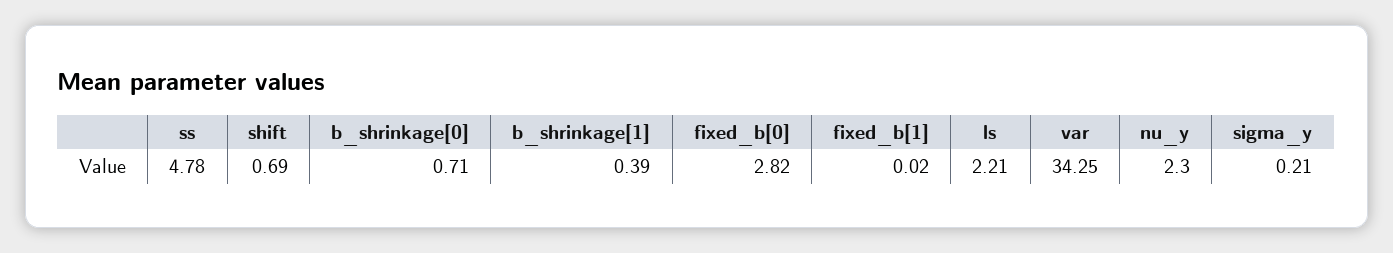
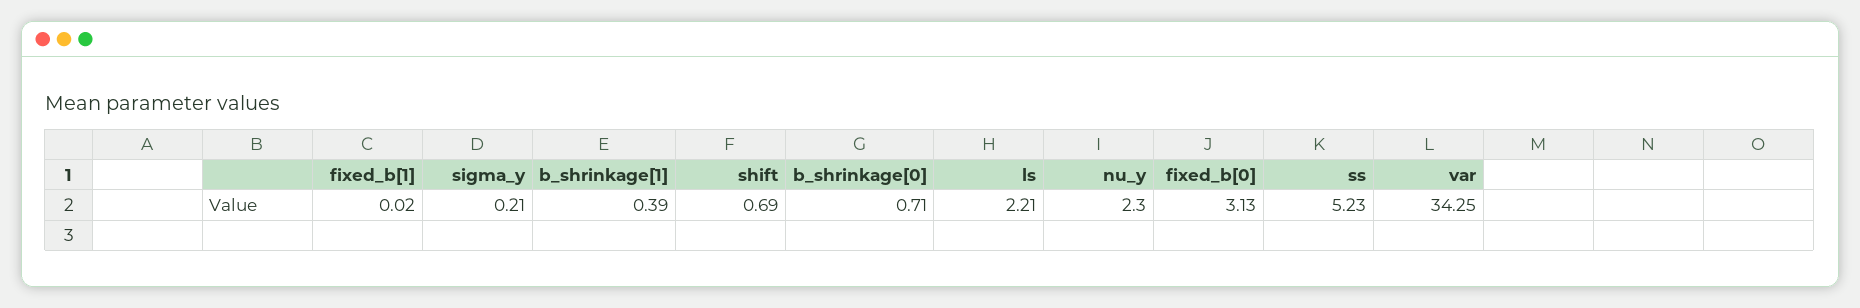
ss: 4.78 -> 5.23
fixed_b[0]: 2.82 -> 3.13

